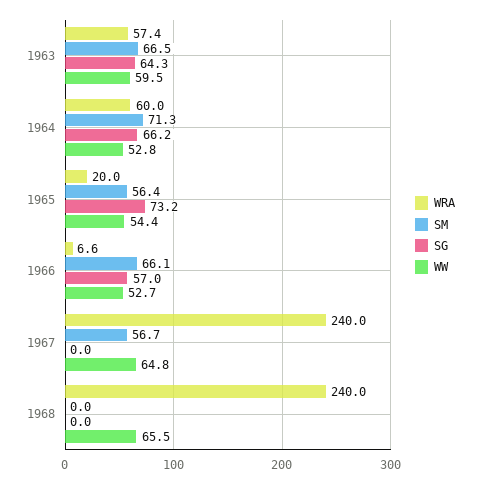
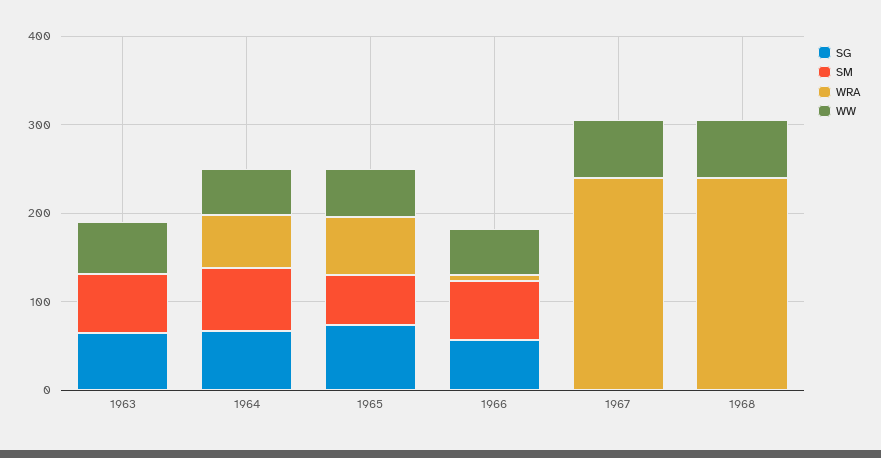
WRA, 1963: 57.4 -> 0
WRA, 1965: 20 -> 60
SM, 1967: 56.7 -> 0

